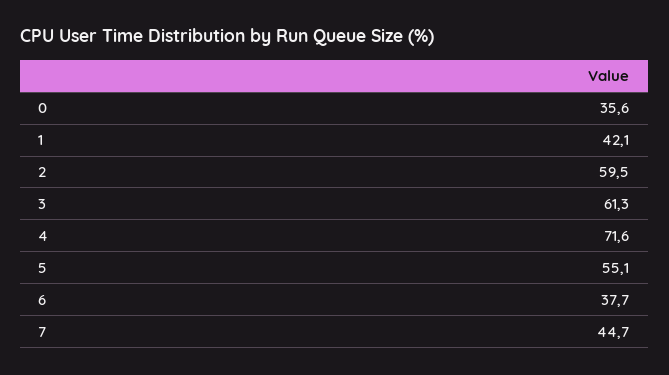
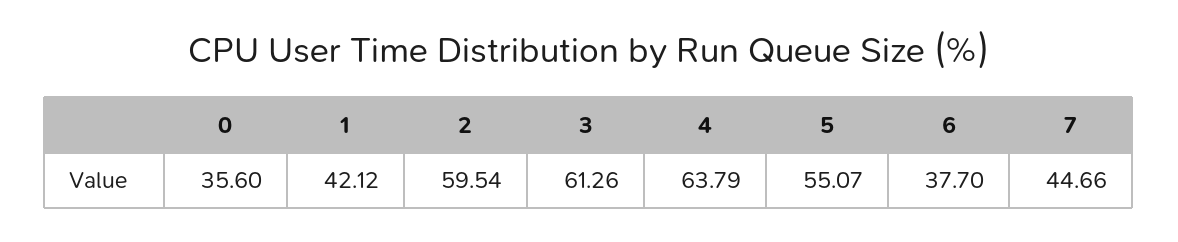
4: 71.6 -> 63.79

